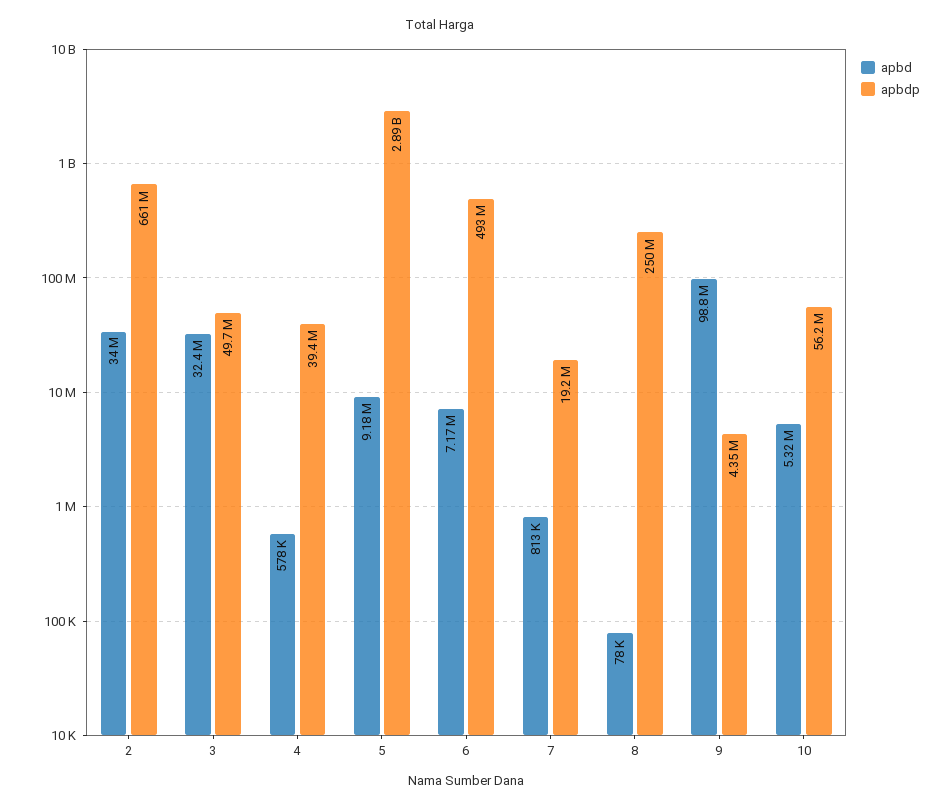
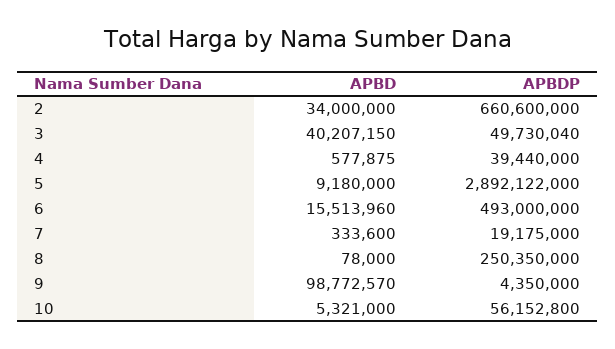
apbd, 3: 32400000 -> 40207150
apbd, 6: 7170000 -> 15513960
apbd, 7: 813000 -> 333600

